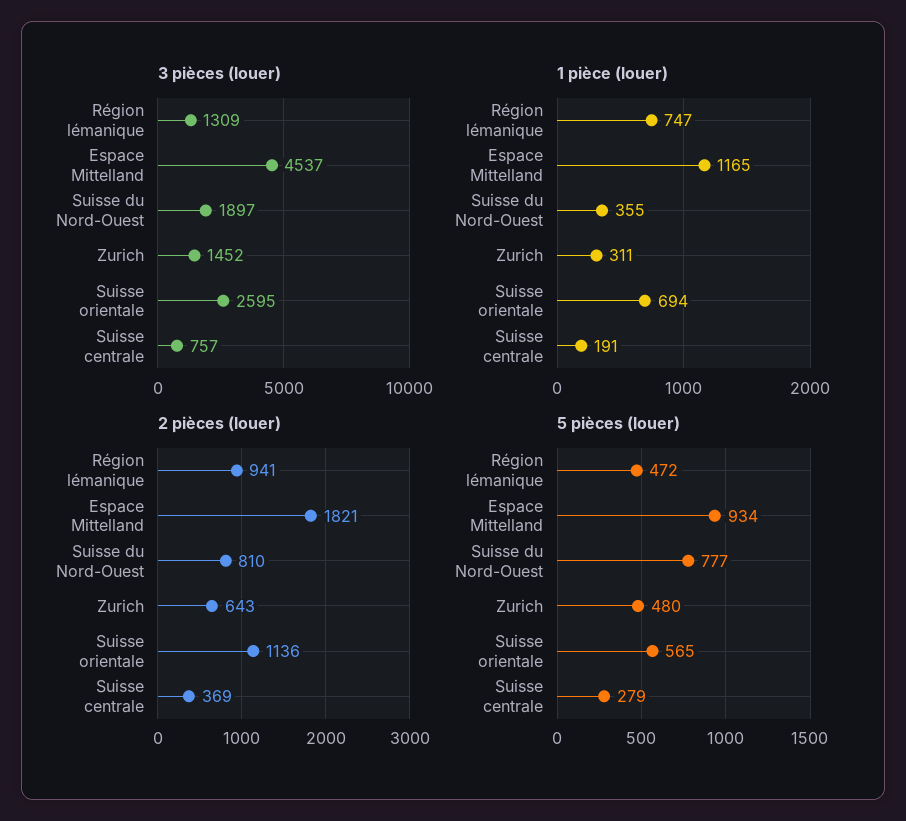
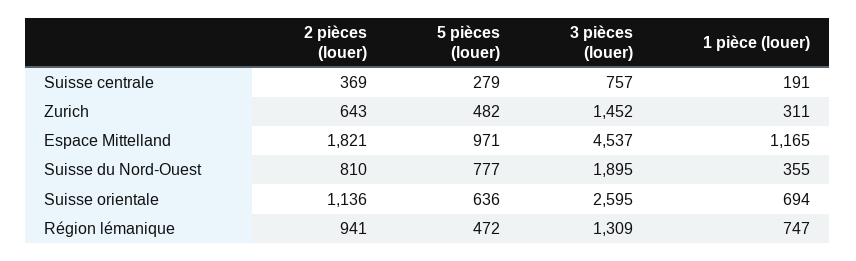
3 pièces (louer), Suisse du Nord-Ouest: 1897 -> 1895
5 pièces (louer), Espace Mittelland: 934 -> 971
5 pièces (louer), Zurich: 480 -> 482
5 pièces (louer), Suisse orientale: 565 -> 636

